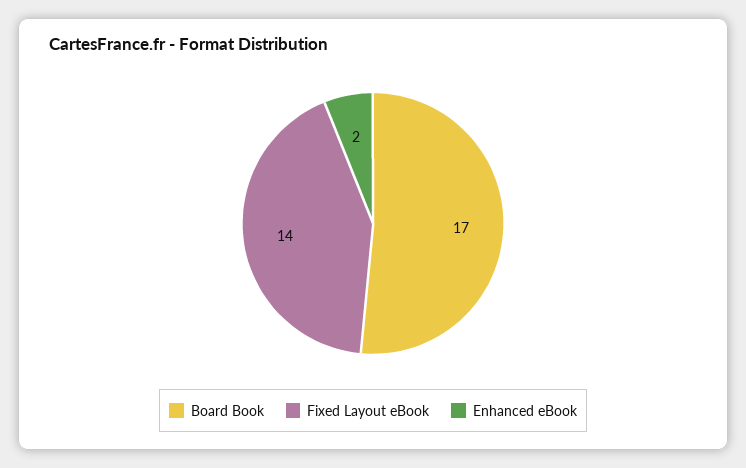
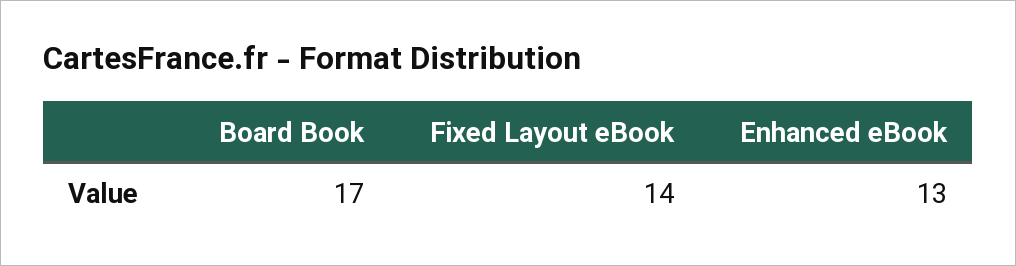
Enhanced eBook: 2 -> 13

